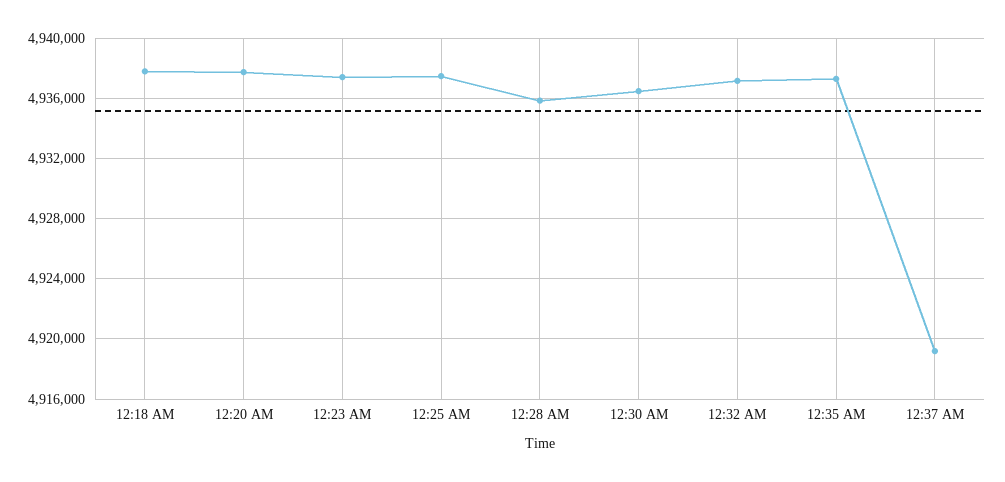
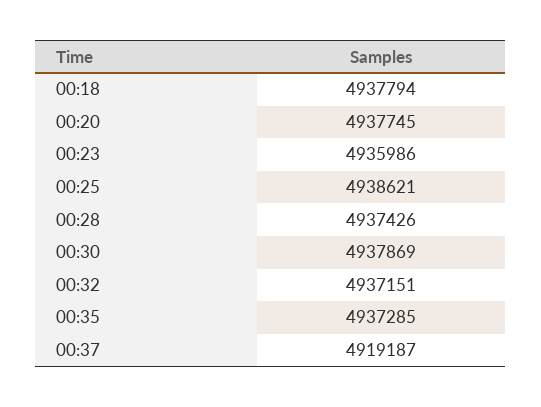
12:23 AM: 4937500 -> 4935986
12:25 AM: 4937500 -> 4938621
12:28 AM: 4936000 -> 4937426
12:30 AM: 4936500 -> 4937869

